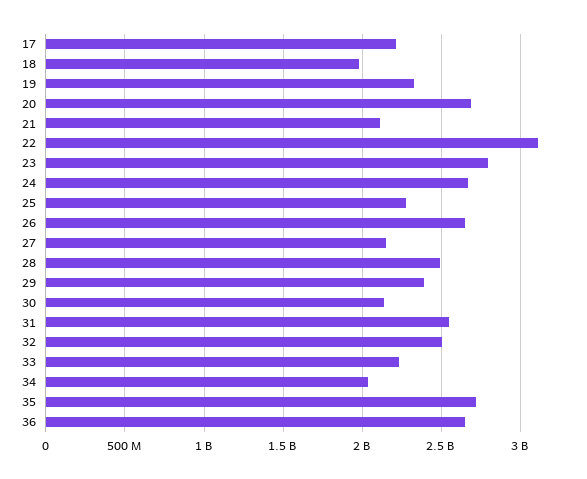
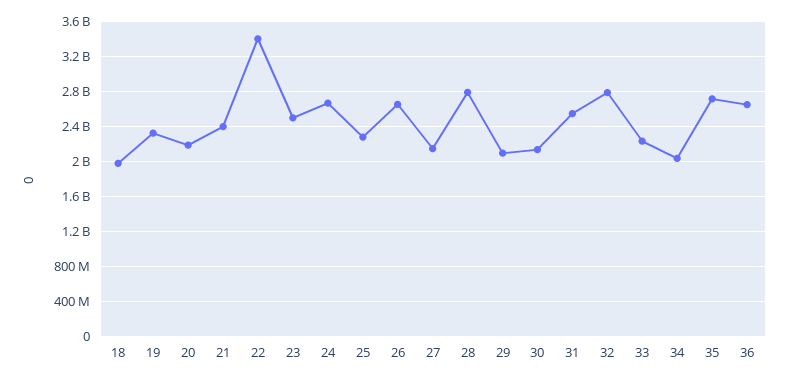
17: 2200000000 -> none
20: 2700000000 -> 2200000000
21: 2100000000 -> 2400000000
22: 3100000000 -> 3400000000
23: 2800000000 -> 2500000000
28: 2500000000 -> 2800000000
29: 2400000000 -> 2100000000
32: 2500000000 -> 2800000000

